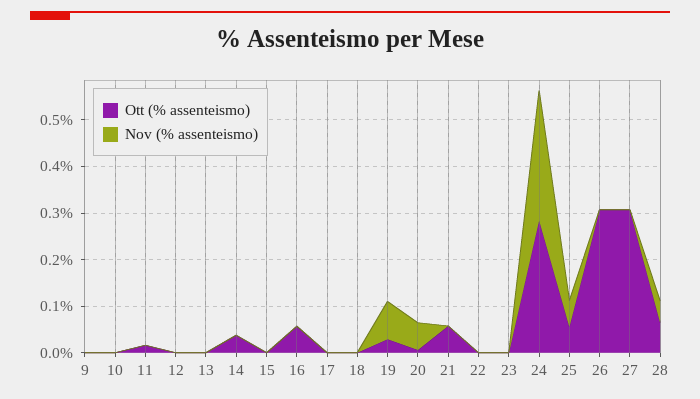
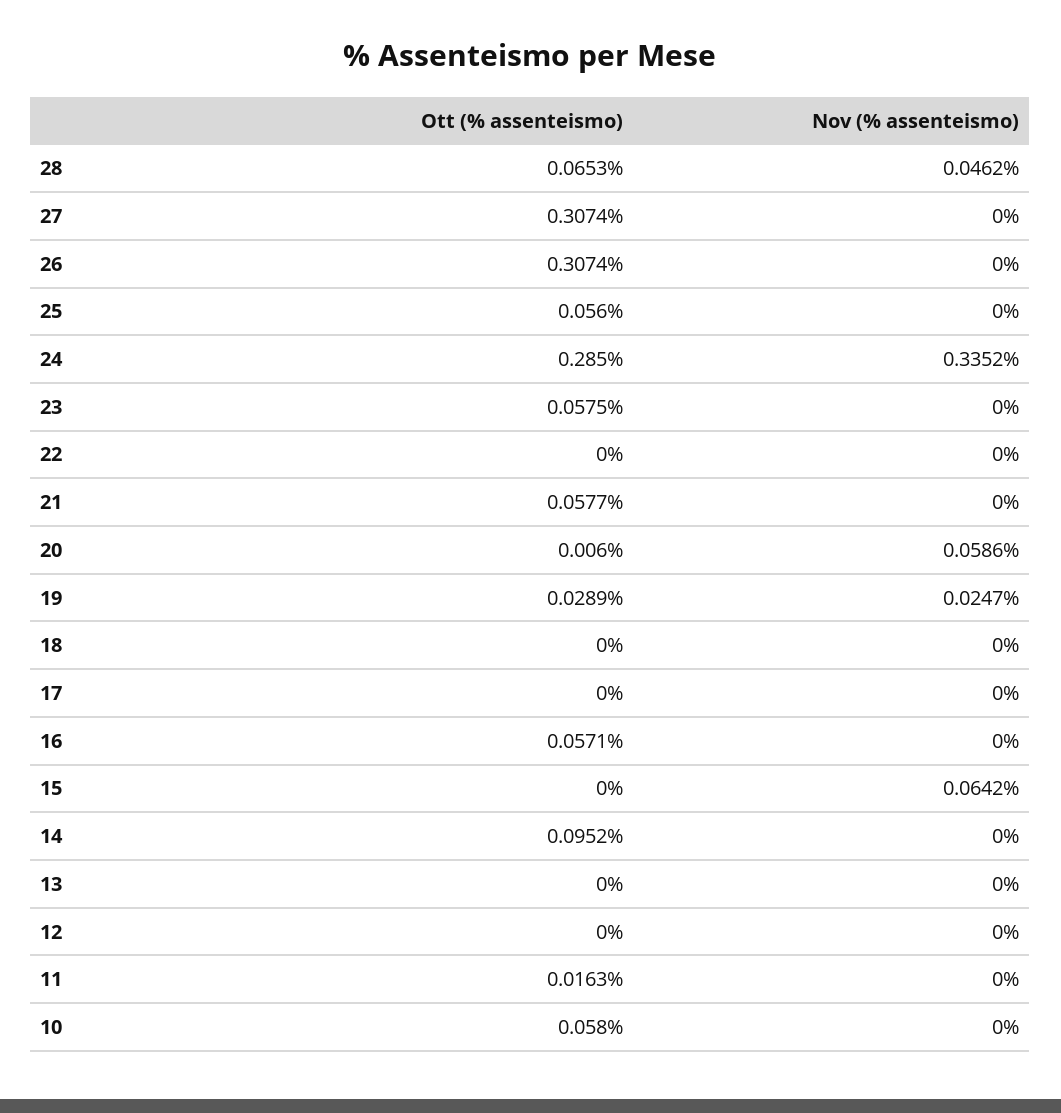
Ott (% assenteismo), 9: 0 -> none
Nov (% assenteismo), 9: 0 -> none
Ott (% assenteismo), 10: 0 -> 0.058
Ott (% assenteismo), 14: 0.04 -> 0.0952
Nov (% assenteismo), 15: 0 -> 0.0642
Nov (% assenteismo), 19: 0.08 -> 0.0247
Ott (% assenteismo), 23: 0 -> 0.0575
Nov (% assenteismo), 24: 0.28 -> 0.3352
Nov (% assenteismo), 25: 0.06 -> 0

